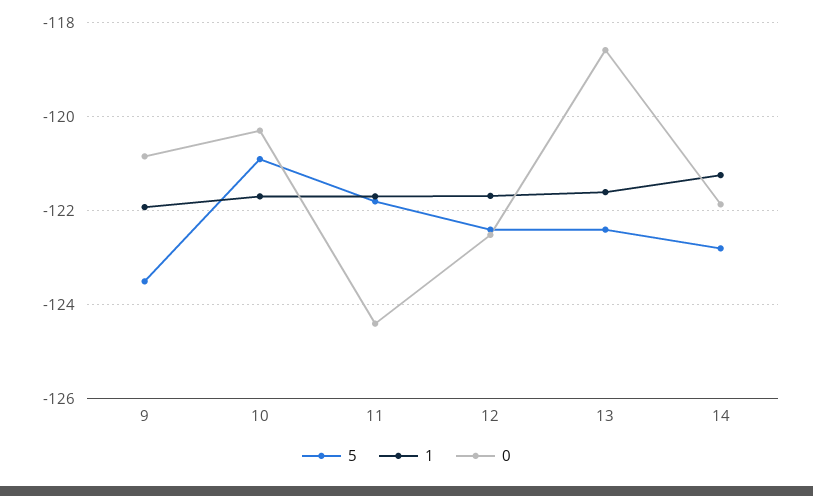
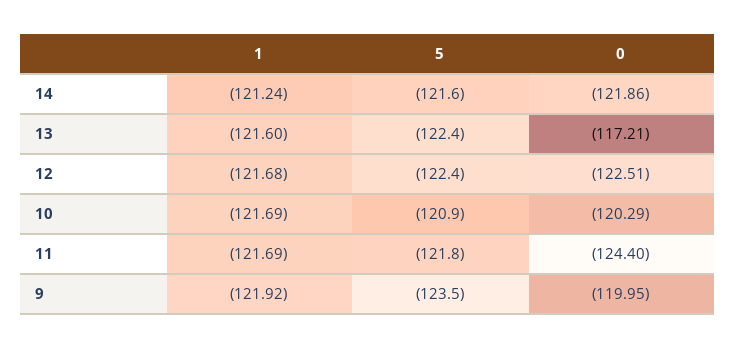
0, 9: -120.8 -> -119.95
0, 13: -118.6 -> -117.21
5, 14: -122.8 -> -121.6

